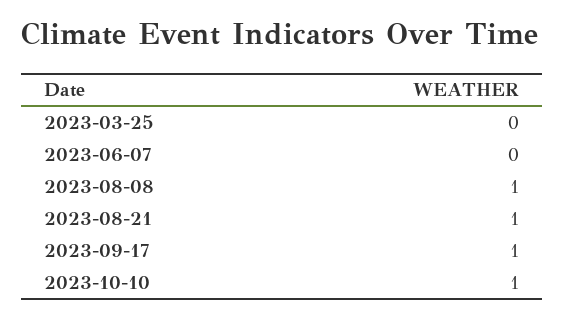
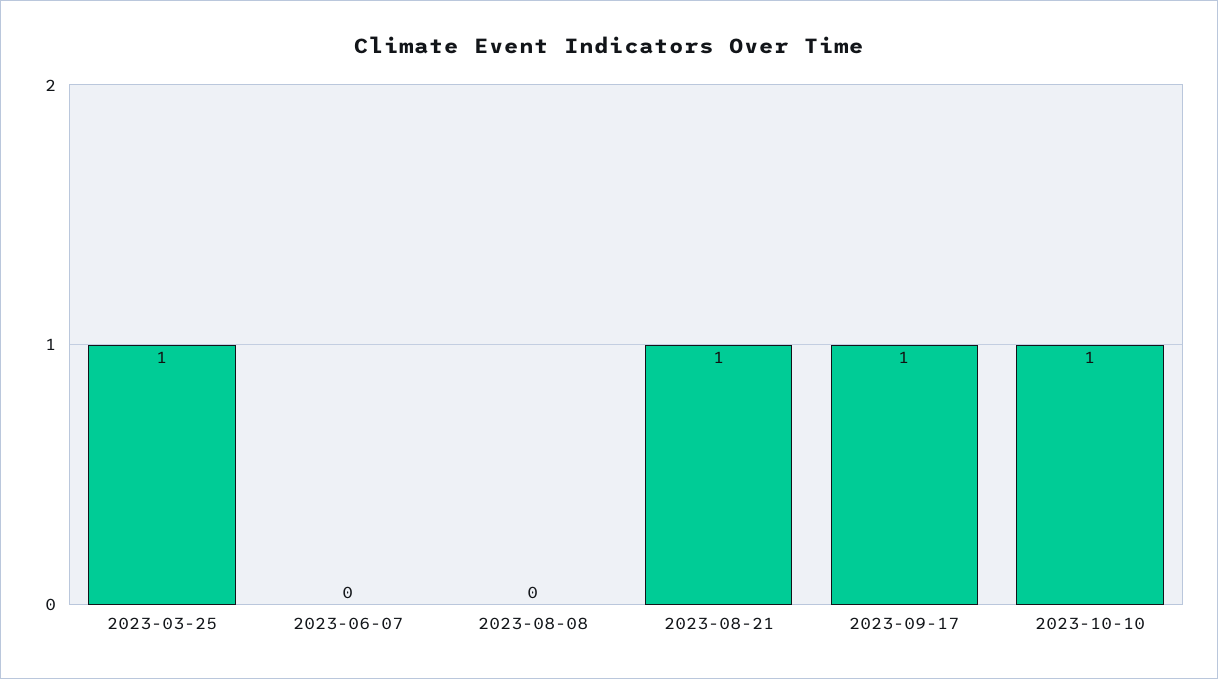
2023-03-25: 0 -> 1
2023-08-08: 1 -> 0

